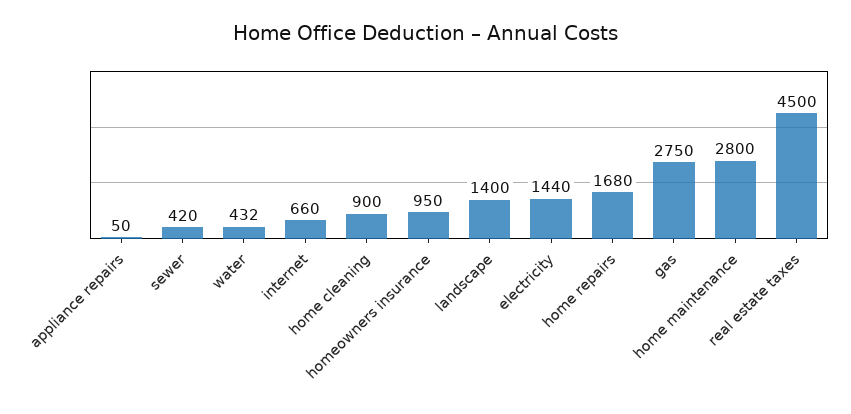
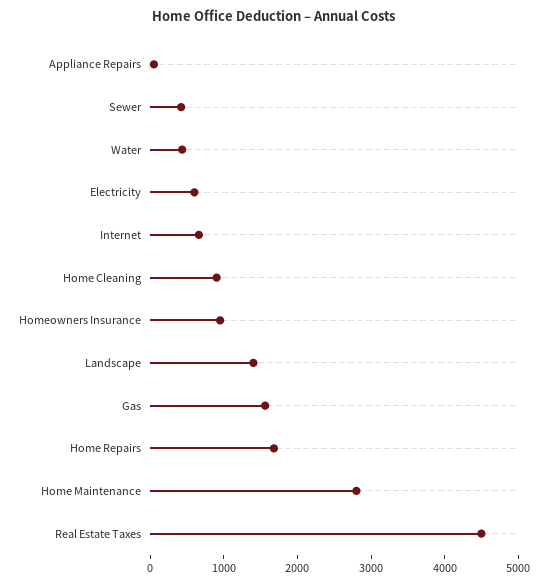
electricity: 1440 -> 600
gas: 2750 -> 1600

